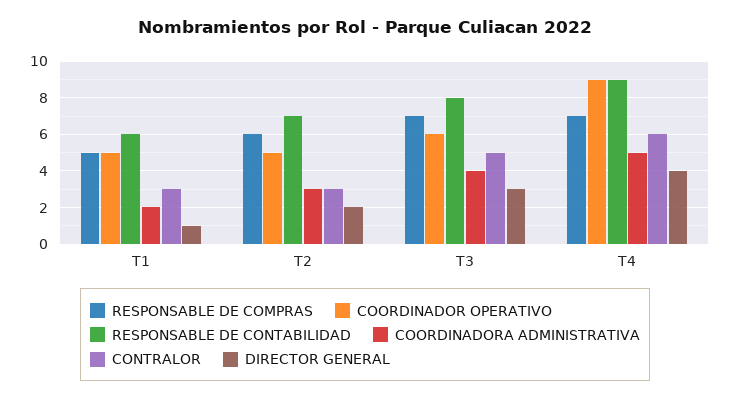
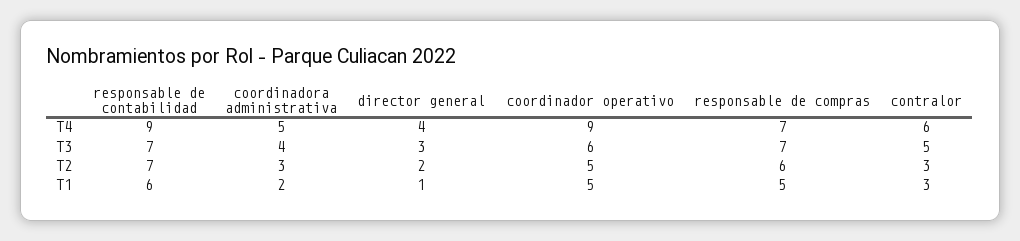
RESPONSABLE DE CONTABILIDAD, T3: 8 -> 7

